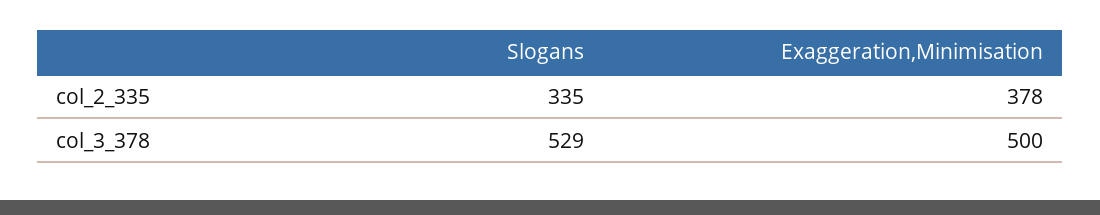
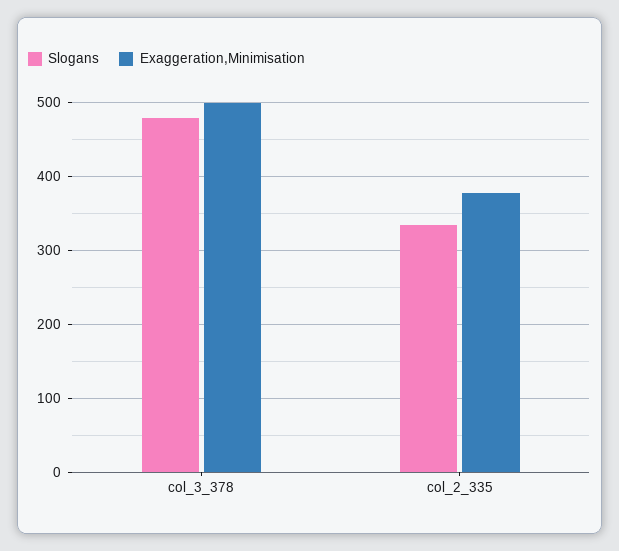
Slogans, col_3_378: 529 -> 480

